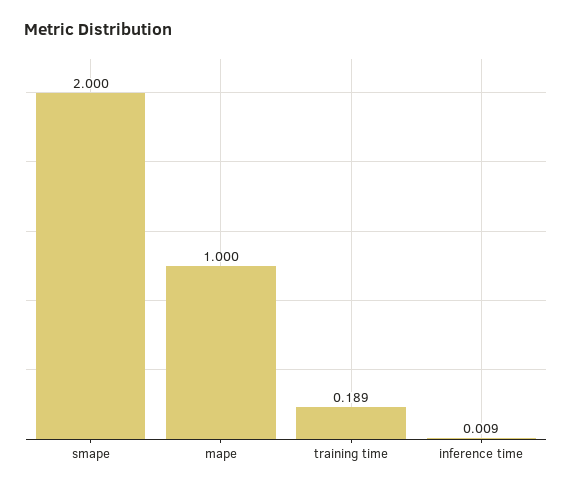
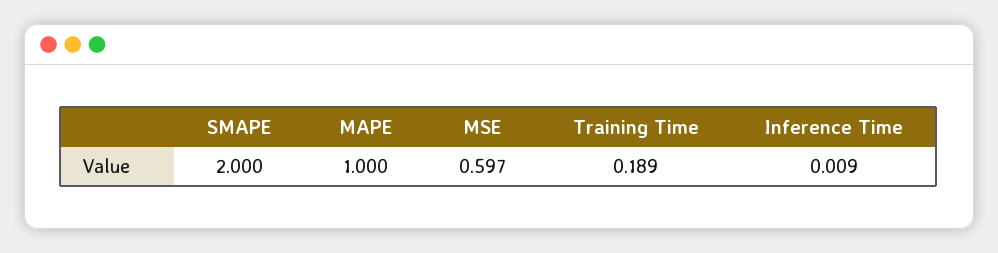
MSE: none -> 0.597

